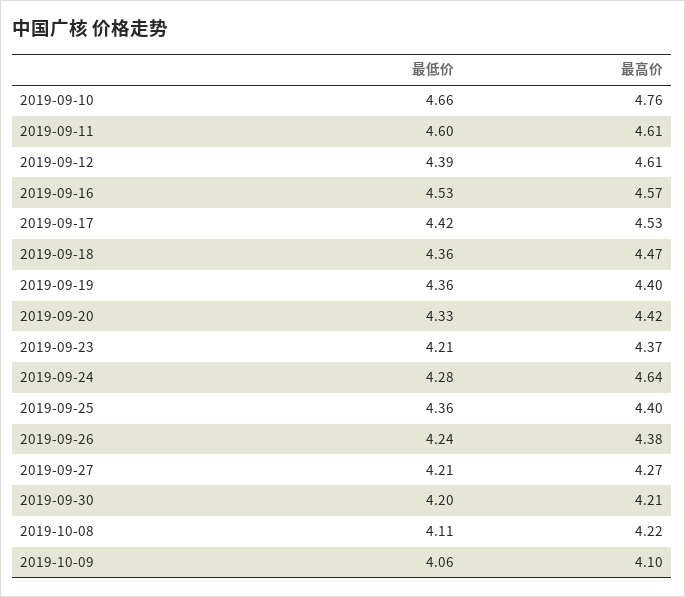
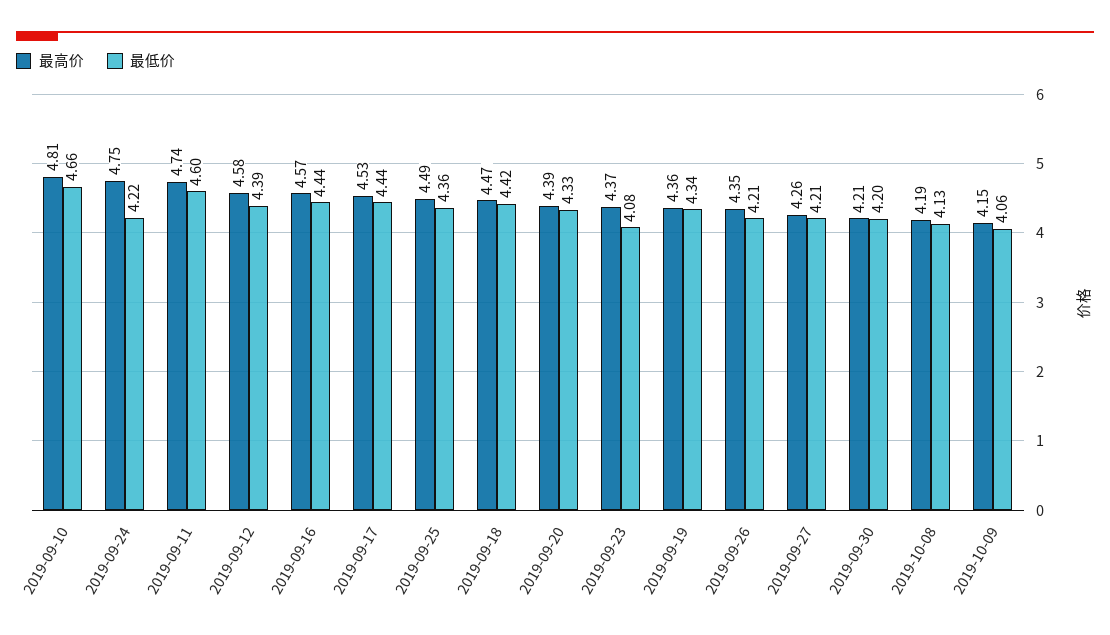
最高价, 2019-09-10: 4.76 -> 4.81
最高价, 2019-09-11: 4.61 -> 4.74
最高价, 2019-09-12: 4.61 -> 4.58
最低价, 2019-09-16: 4.53 -> 4.44
最低价, 2019-09-17: 4.42 -> 4.44
最低价, 2019-09-18: 4.36 -> 4.42
最低价, 2019-09-19: 4.36 -> 4.34
最高价, 2019-09-19: 4.4 -> 4.36
最高价, 2019-09-20: 4.42 -> 4.39
最低价, 2019-09-23: 4.21 -> 4.08
最低价, 2019-09-24: 4.28 -> 4.22
最高价, 2019-09-24: 4.64 -> 4.75
最高价, 2019-09-25: 4.4 -> 4.49
最低价, 2019-09-26: 4.24 -> 4.21
最高价, 2019-09-26: 4.38 -> 4.35
最高价, 2019-09-27: 4.27 -> 4.26
最低价, 2019-10-08: 4.11 -> 4.13
最高价, 2019-10-08: 4.22 -> 4.19
最高价, 2019-10-09: 4.1 -> 4.15

